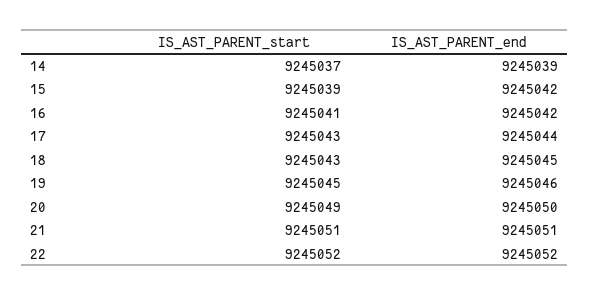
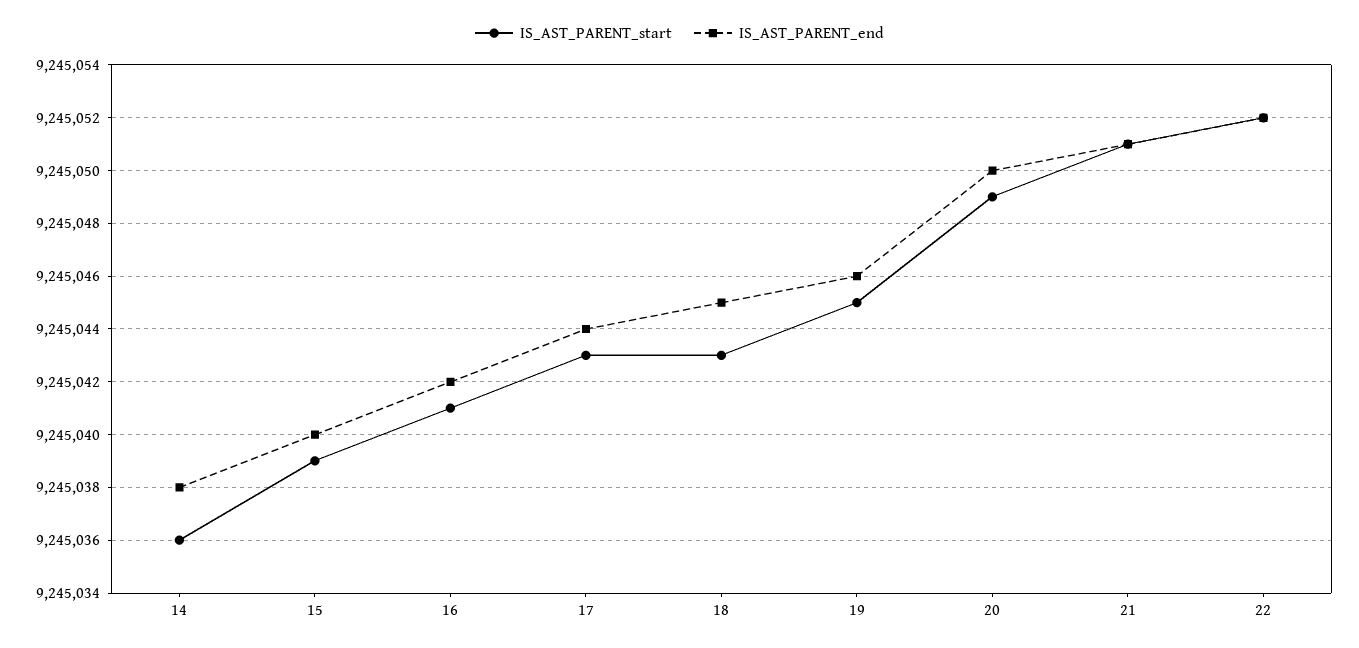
IS_AST_PARENT_start, 14: 9245037 -> 9245036
IS_AST_PARENT_end, 14: 9245039 -> 9245038
IS_AST_PARENT_end, 15: 9245042 -> 9245040

